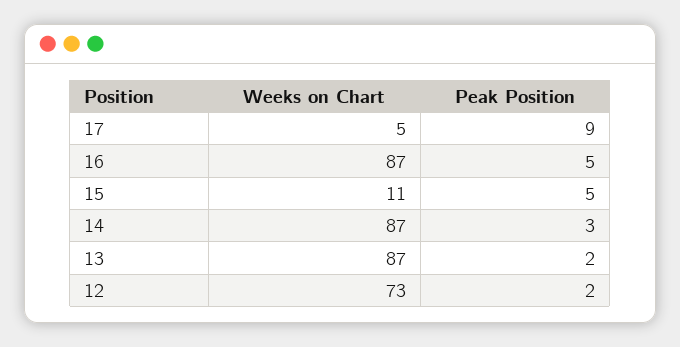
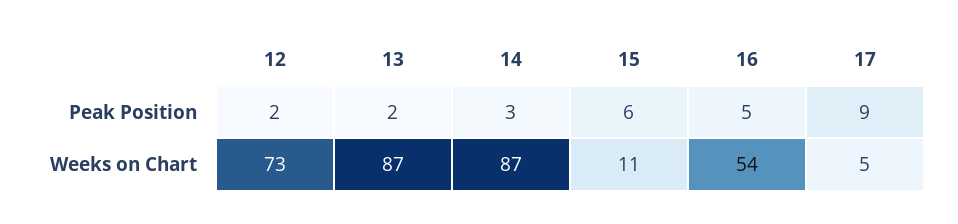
Weeks on Chart, 16: 87 -> 54
Peak Position, 15: 5 -> 6

